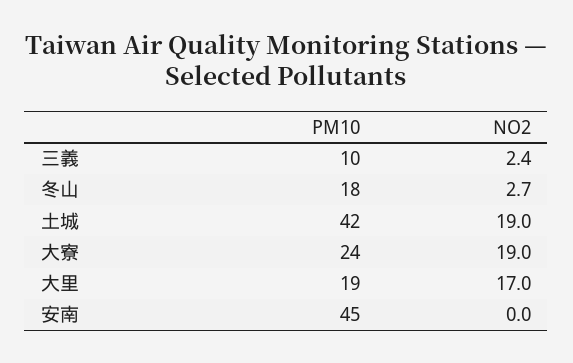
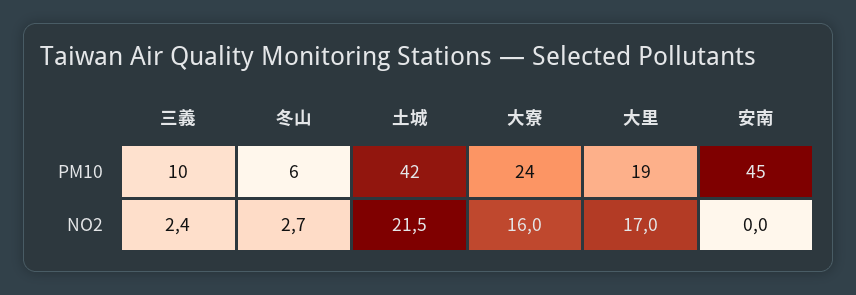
PM10, 冬山: 18 -> 6
NO2, 土城: 19 -> 21.5
NO2, 大寮: 19 -> 16

